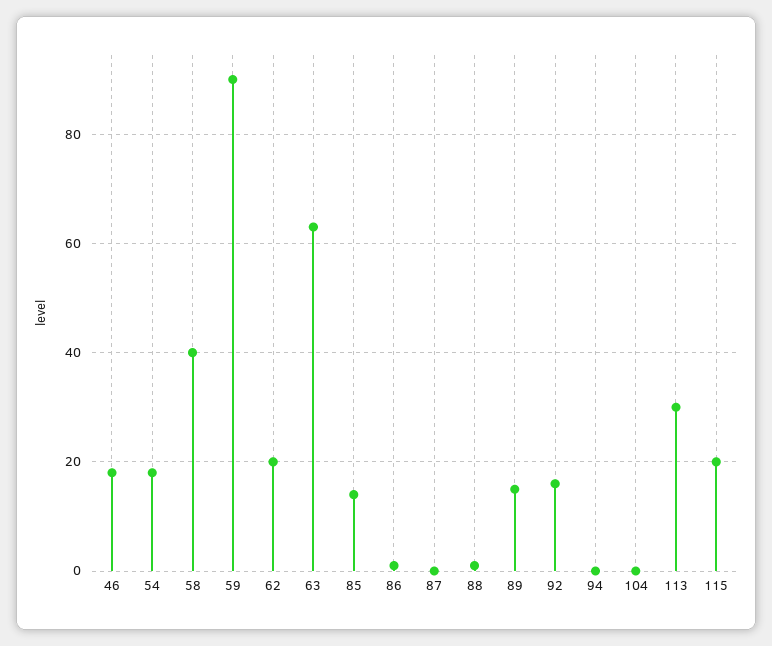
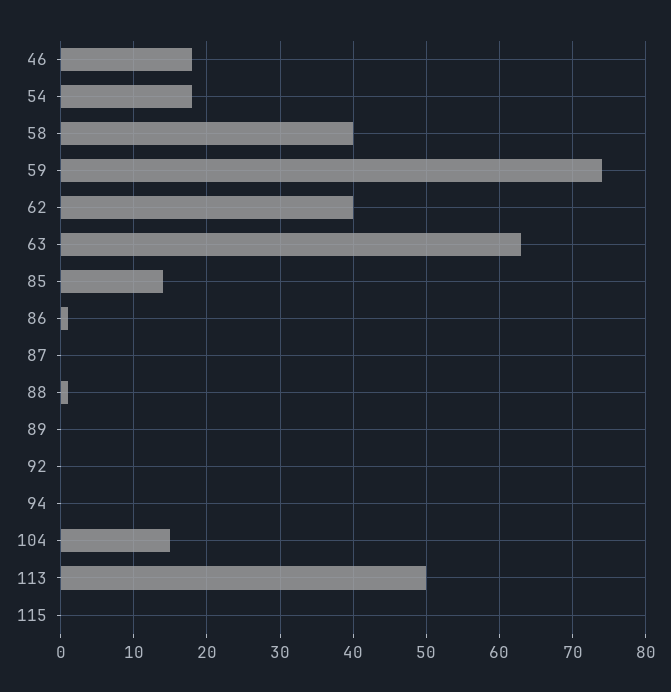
59: 90 -> 74
62: 20 -> 40
89: 15 -> 0
92: 15 -> 0
104: 0 -> 15
113: 30 -> 50
115: 20 -> 0

